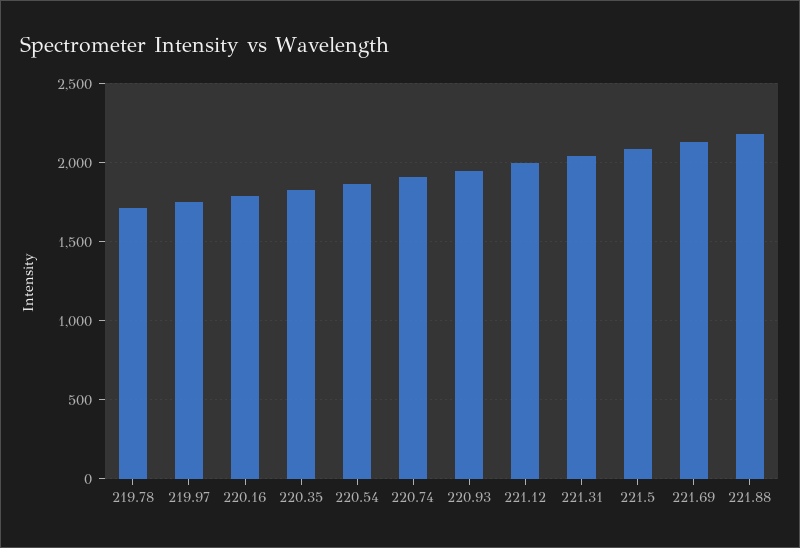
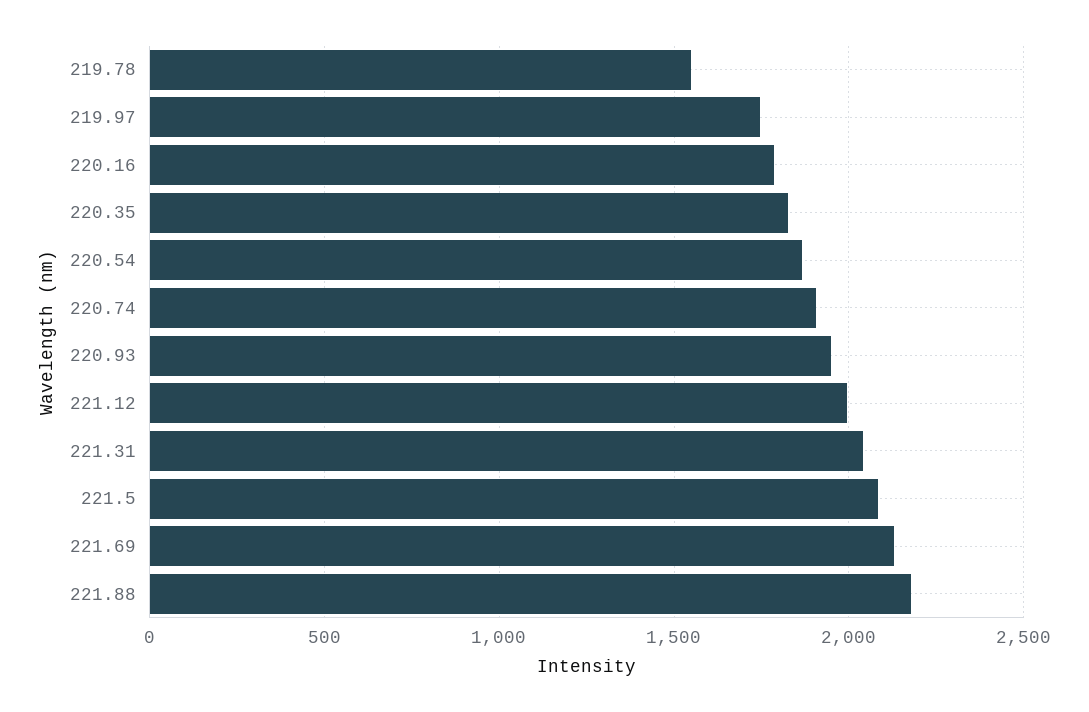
219.78: 1700 -> 1550

